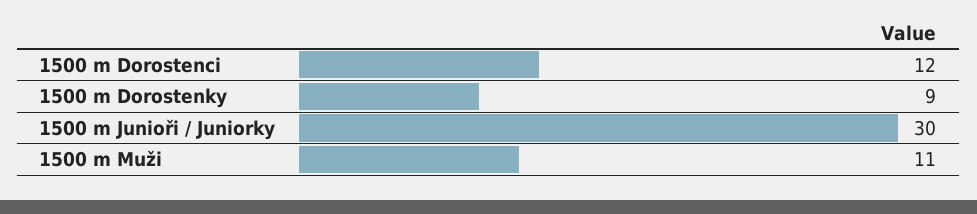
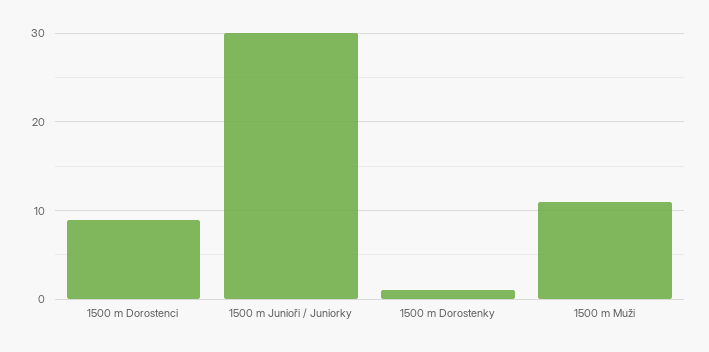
1500 m Dorostenci: 12 -> 9
1500 m Dorostenky: 9 -> 1

